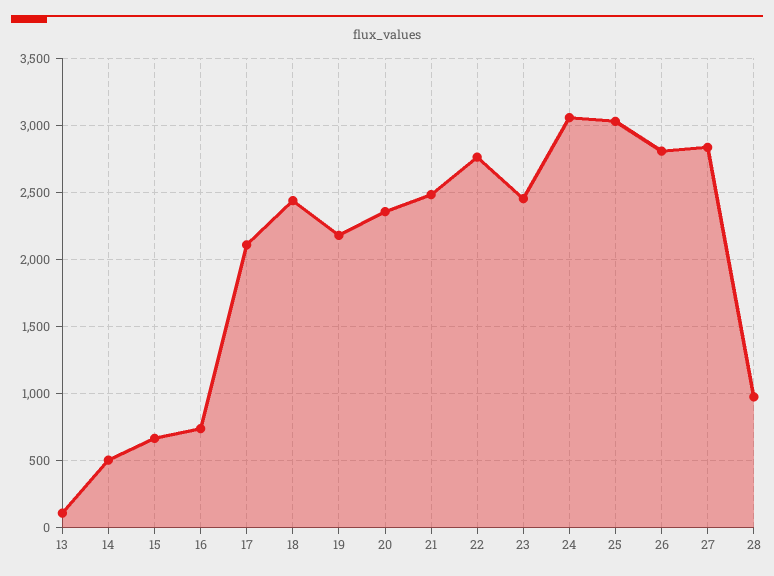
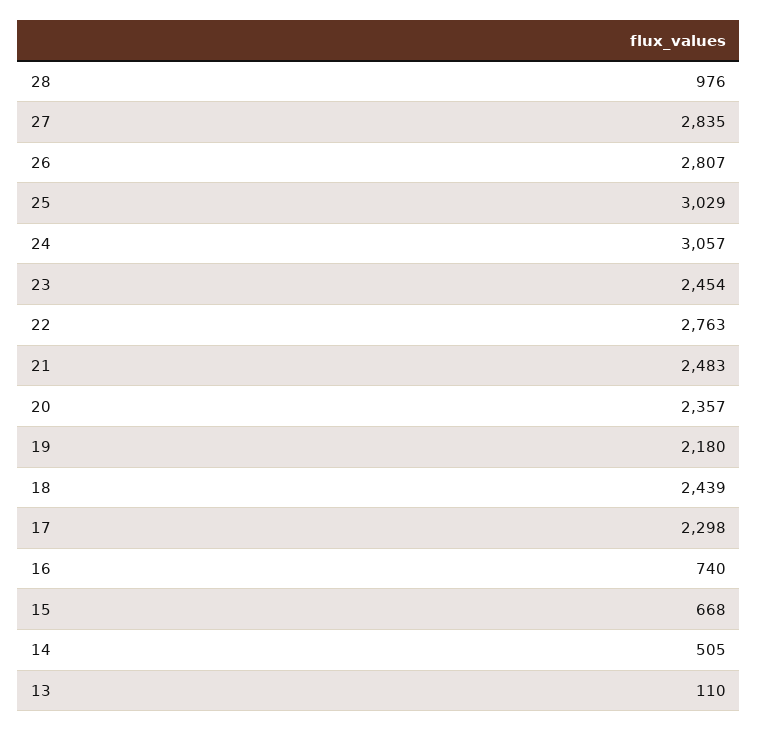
17: 2100 -> 2298

